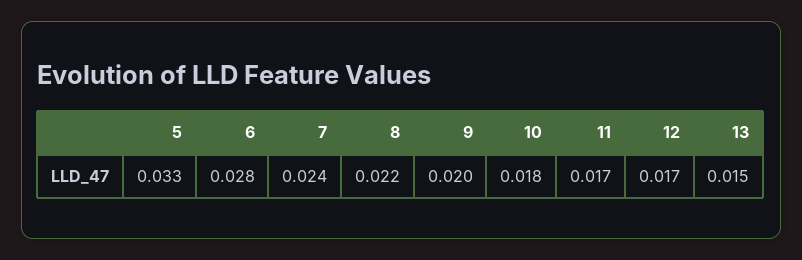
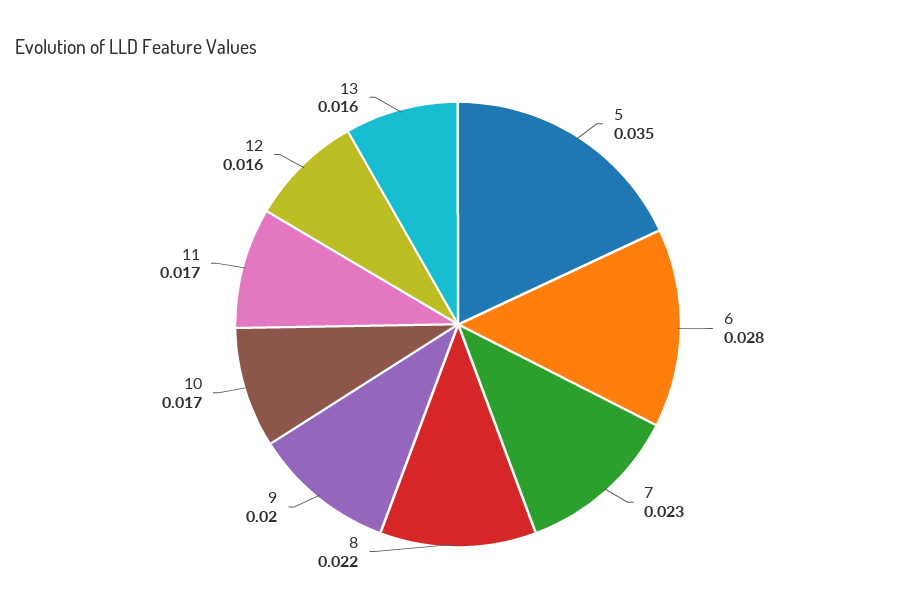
5: 0.033 -> 0.035
7: 0.024 -> 0.023
10: 0.018 -> 0.017
12: 0.017 -> 0.016
13: 0.015 -> 0.016

